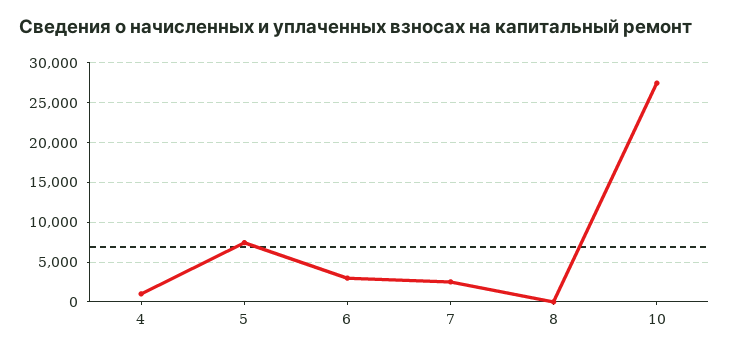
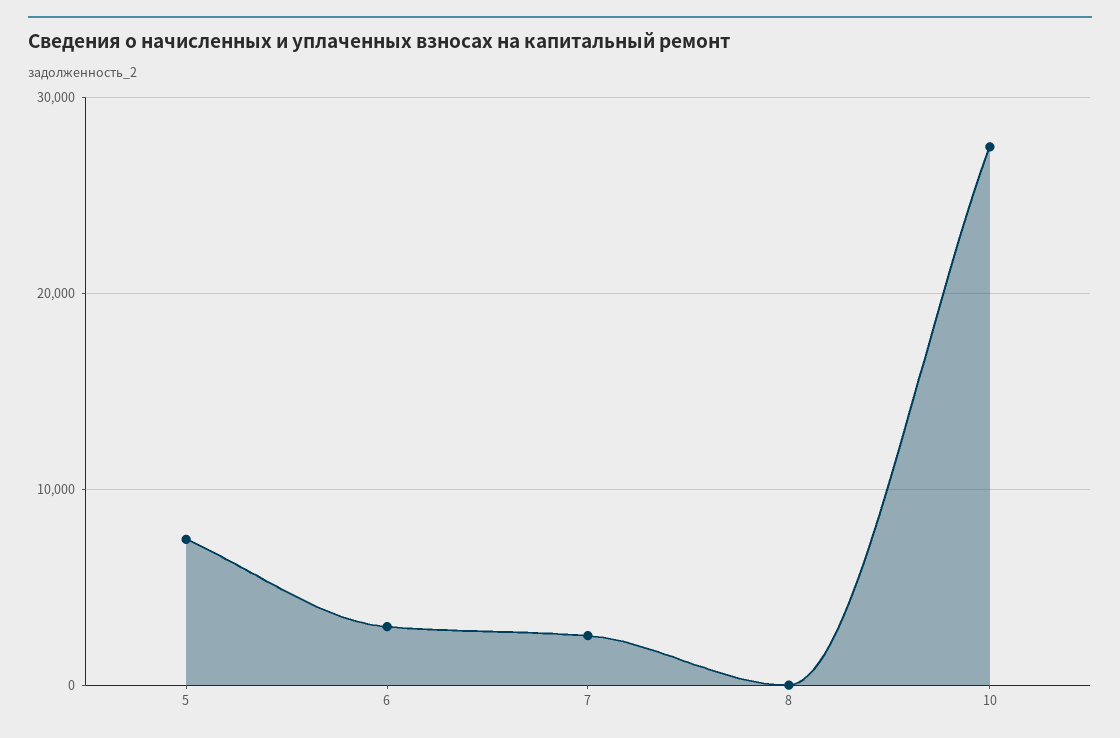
4: 1000 -> none

